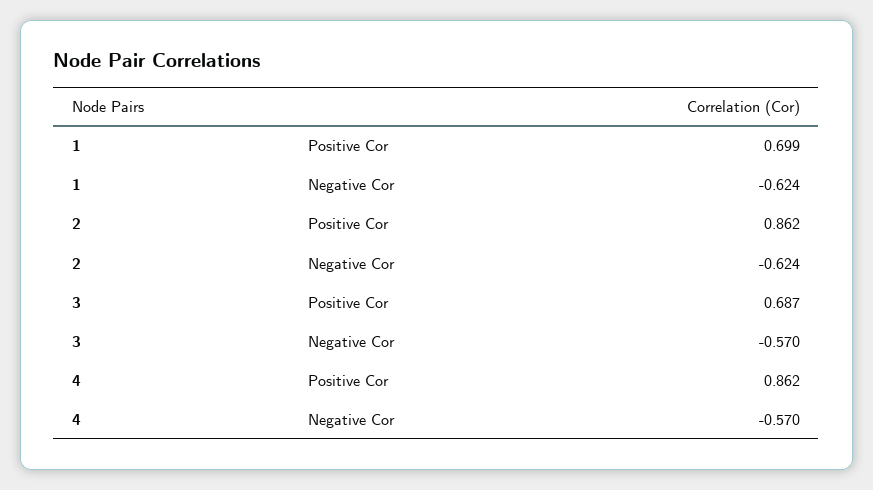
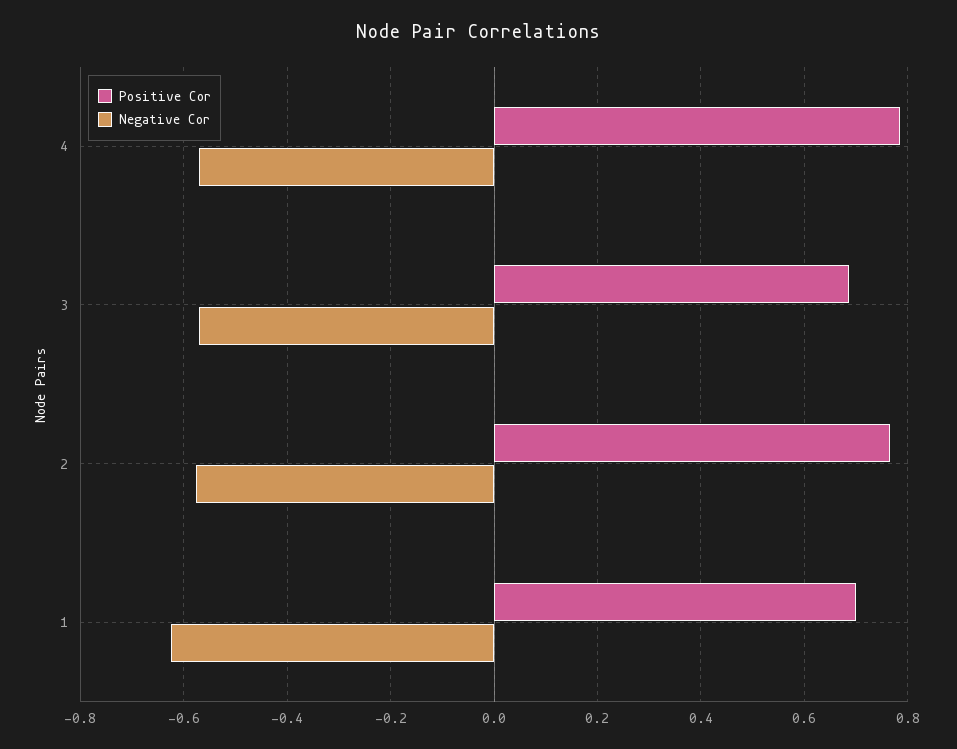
Positive Cor, 2: 0.862 -> 0.76
Negative Cor, 2: -0.624 -> -0.58
Positive Cor, 4: 0.862 -> 0.78

